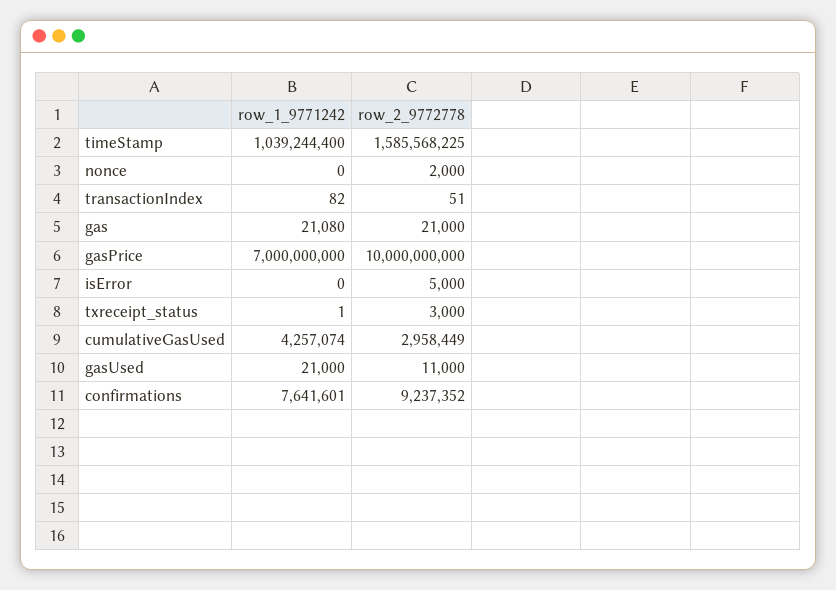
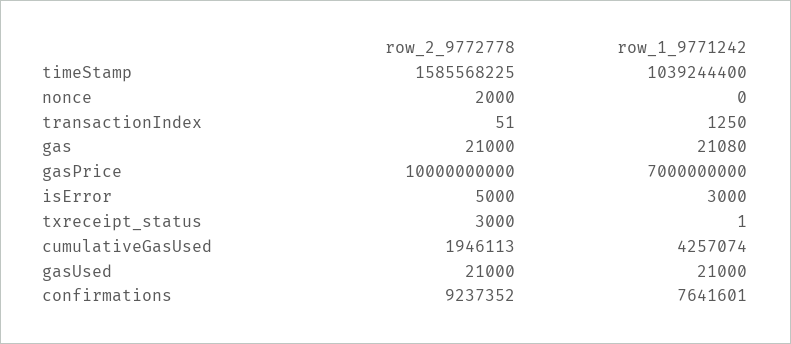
row_1_9771242, transactionIndex: 82 -> 1250
row_1_9771242, isError: 0 -> 3000
row_2_9772778, cumulativeGasUsed: 2958449 -> 1946113
row_2_9772778, gasUsed: 11000 -> 21000

